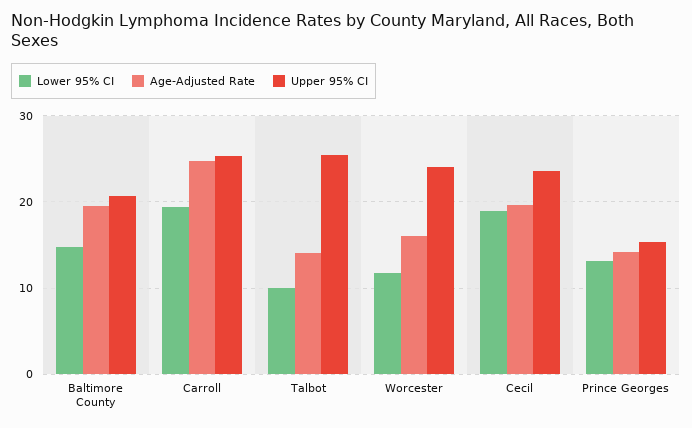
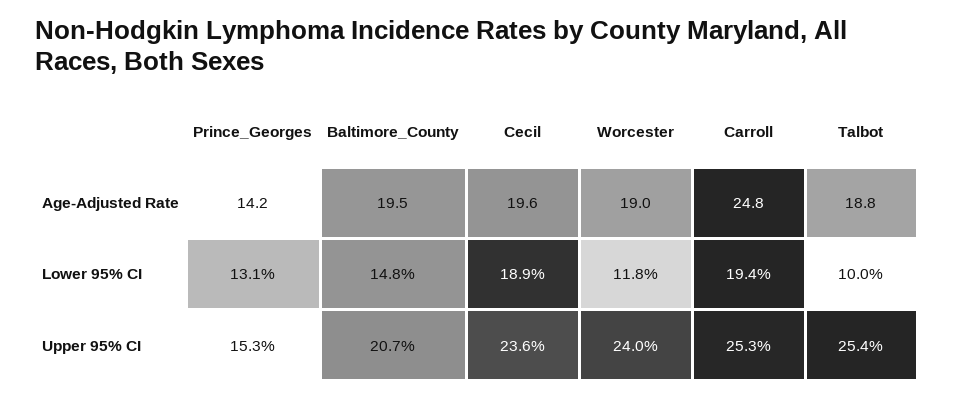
Age-Adjusted Rate, Talbot: 14 -> 18.8
Age-Adjusted Rate, Worcester: 16 -> 19

